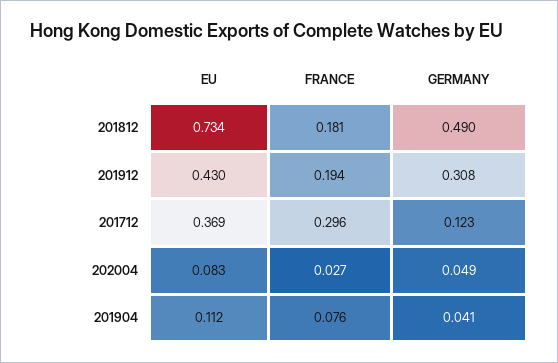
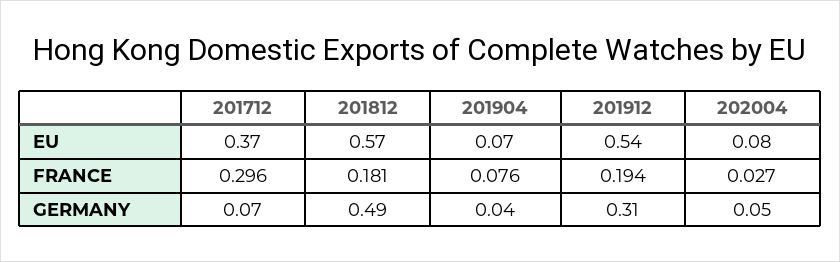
EU, 201812: 0.734 -> 0.57
EU, 201912: 0.43 -> 0.54
GERMANY, 201712: 0.123 -> 0.07
EU, 201904: 0.112 -> 0.07

